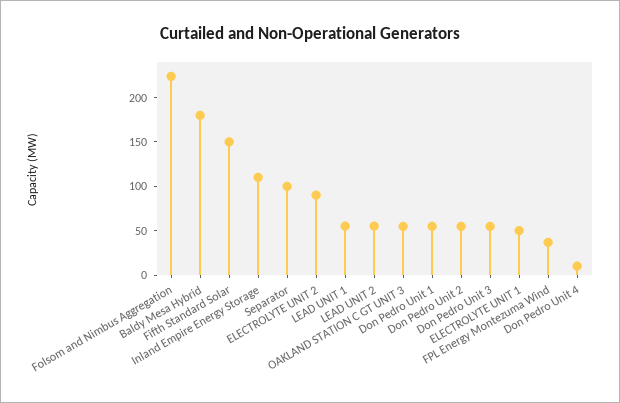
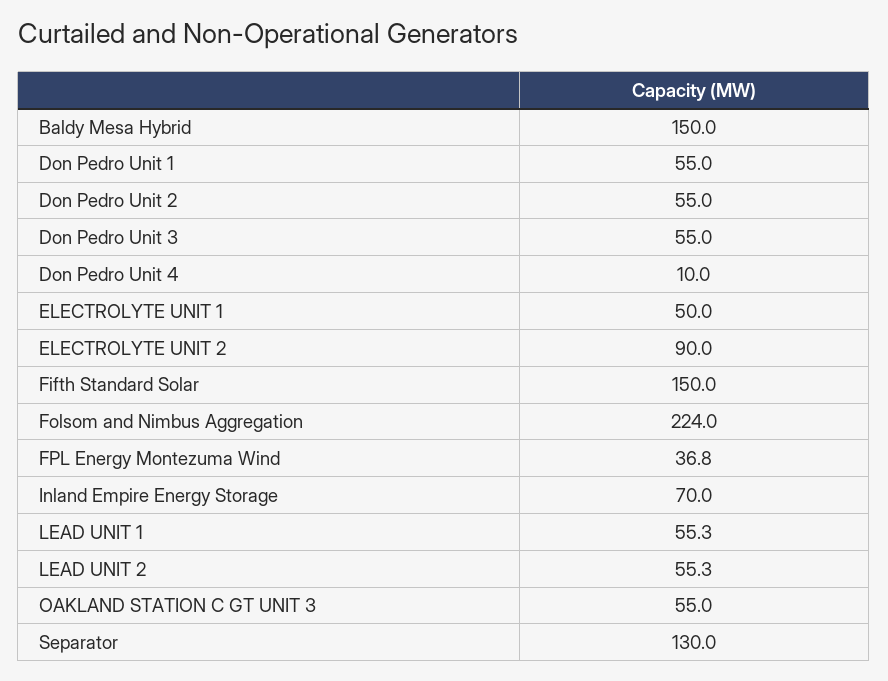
Baldy Mesa Hybrid: 180 -> 150
Inland Empire Energy Storage: 110 -> 70
Separator: 100 -> 130

